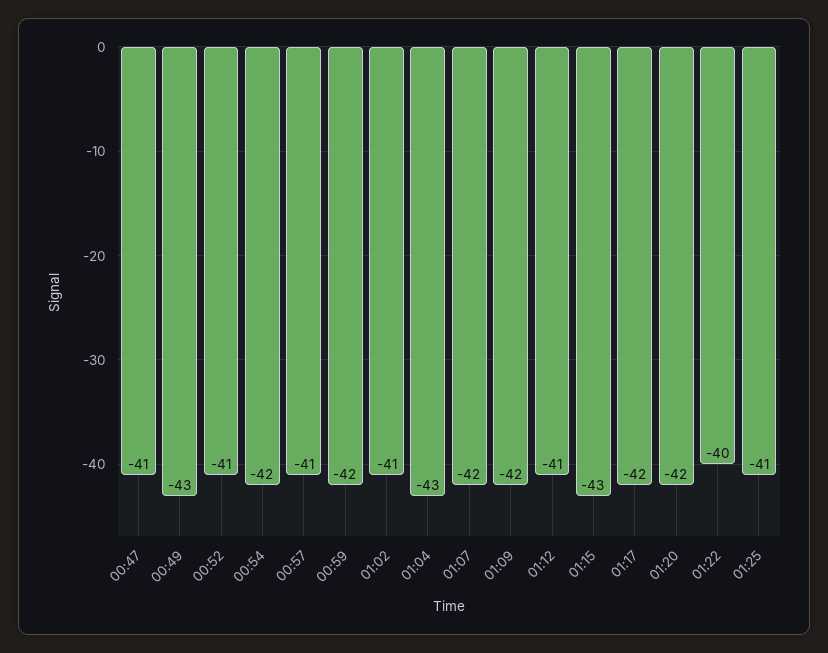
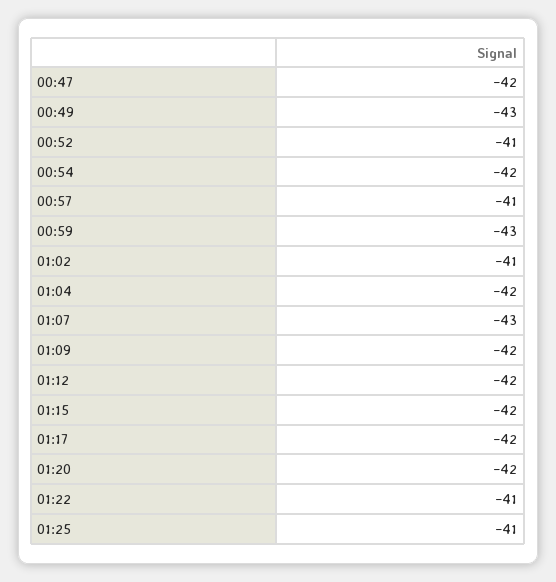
00:47: -41 -> -42
00:59: -42 -> -43
01:04: -43 -> -42
01:07: -42 -> -43
01:12: -41 -> -42
01:15: -43 -> -42
01:22: -40 -> -41

